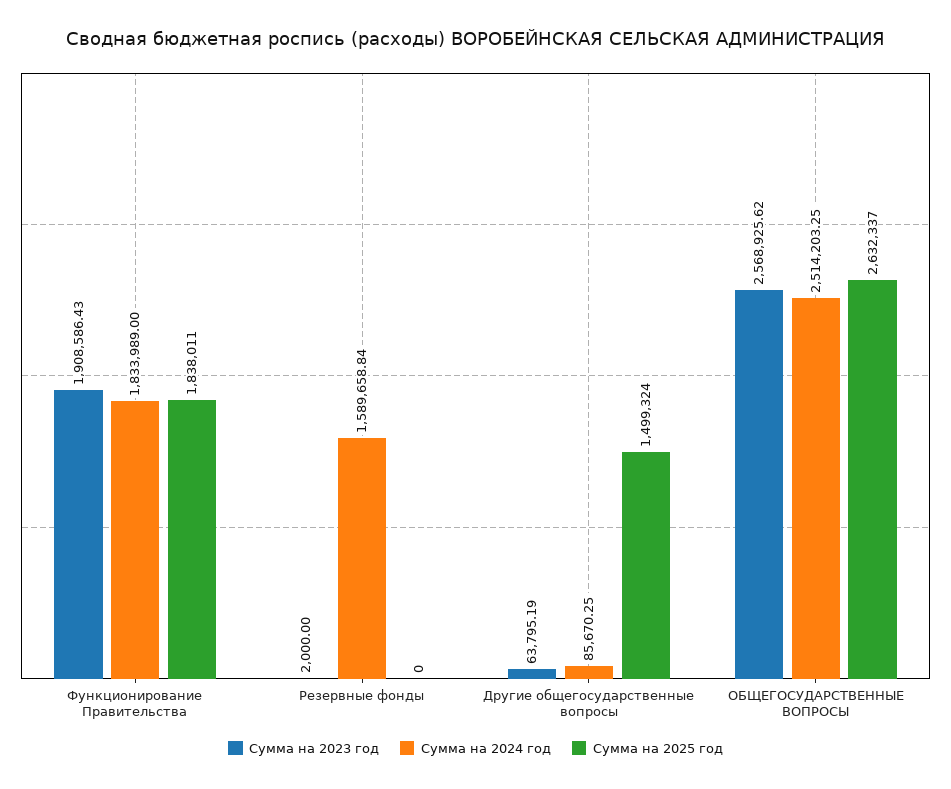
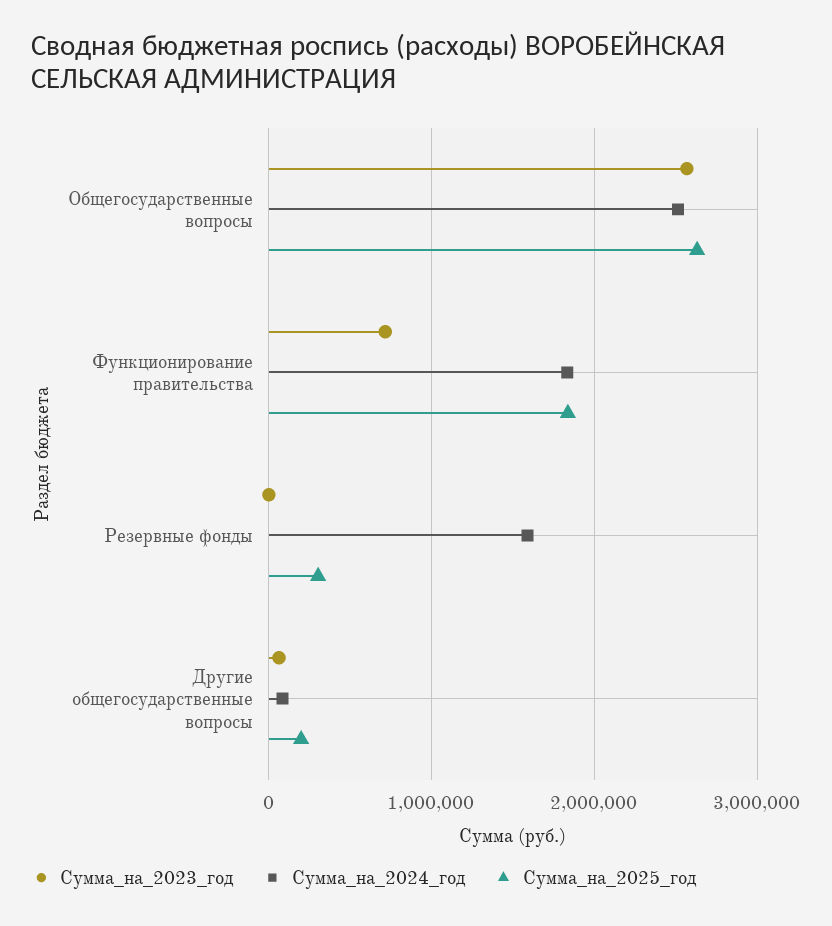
Сумма на 2023 год, Функционирование Правительства: 1908586.43 -> 700000
Сумма на 2025 год, Резервные фонды: 0 -> 300000
Сумма на 2025 год, Другие общегосударственные вопросы: 1499324 -> 200000

